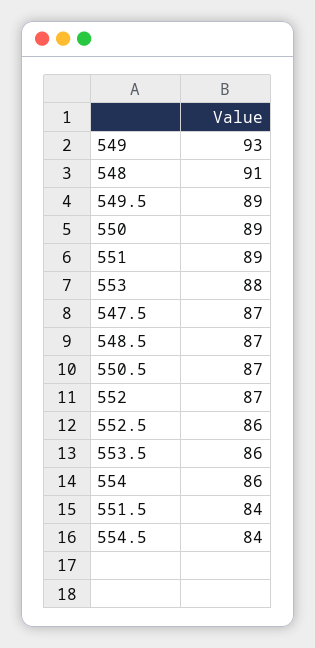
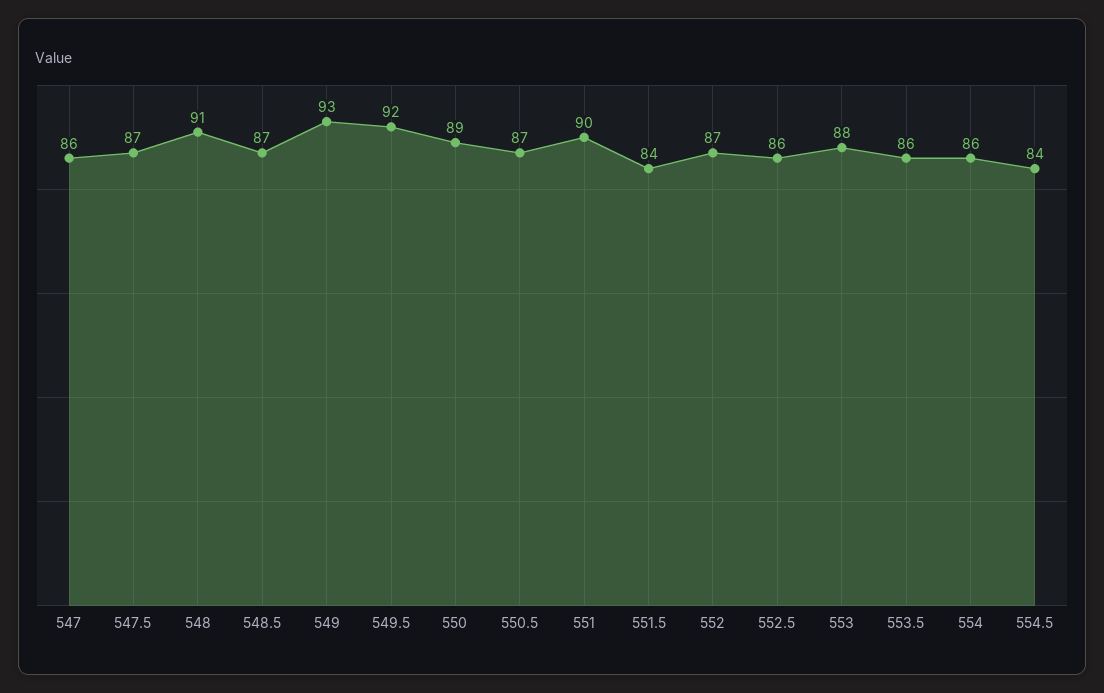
549.5: 89 -> 92
551: 89 -> 90
547: none -> 86

